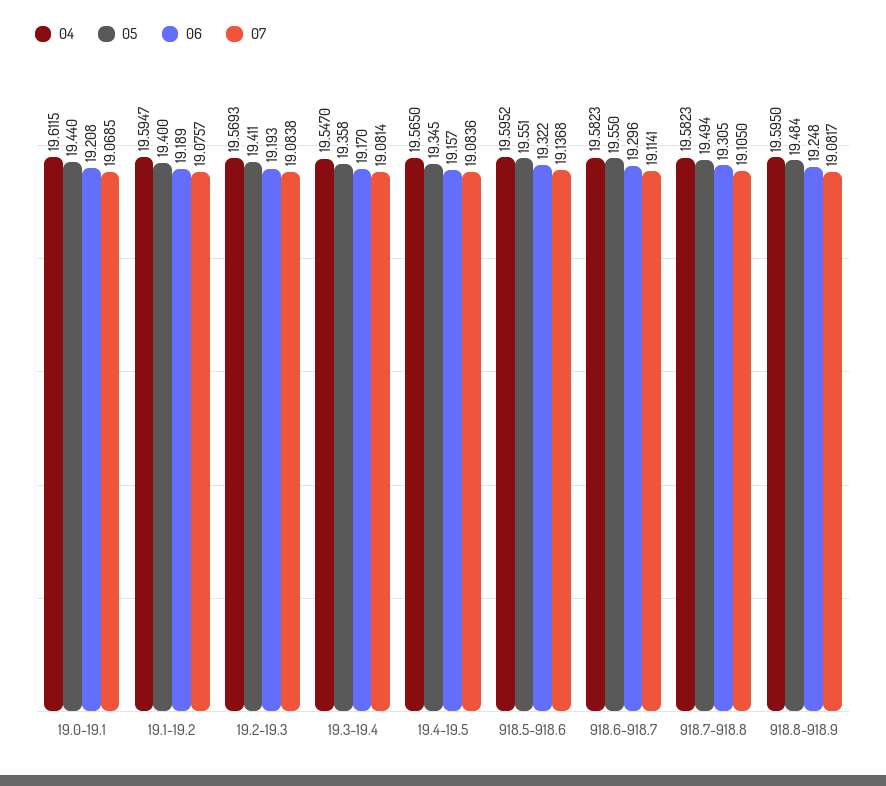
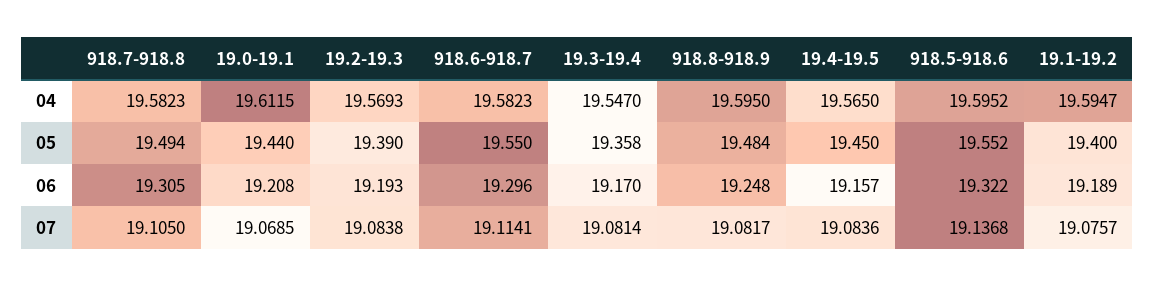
05, 19.2-19.3: 19.411 -> 19.39
05, 19.4-19.5: 19.345 -> 19.45
05, 918.5-918.6: 19.551 -> 19.552

